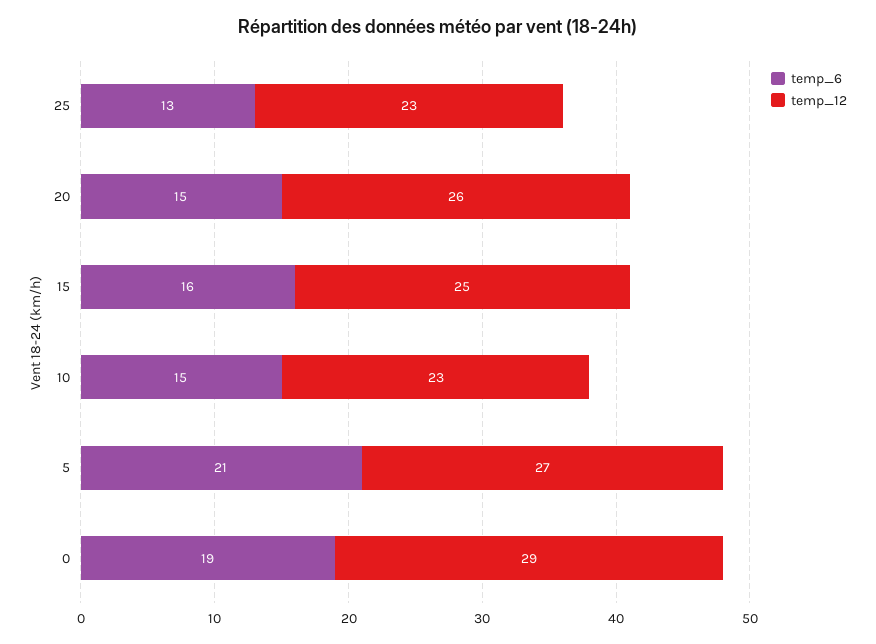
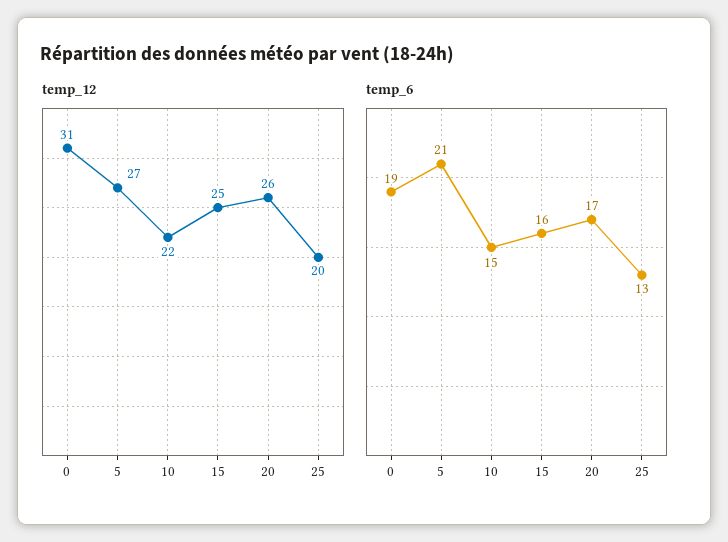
temp_12, 25: 23 -> 20
temp_6, 20: 15 -> 17
temp_12, 10: 23 -> 22
temp_12, 0: 29 -> 31

